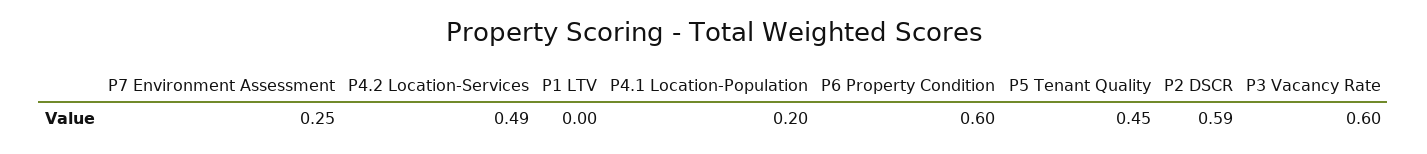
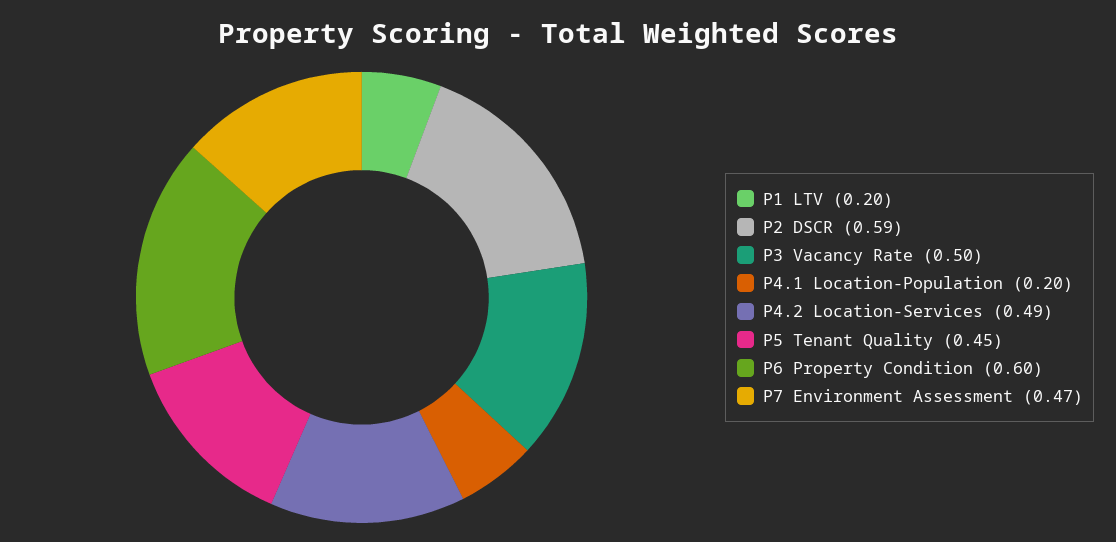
P7 Environment Assessment: 0.25 -> 0.47
P1 LTV: 0 -> 0.2
P3 Vacancy Rate: 0.6 -> 0.5

